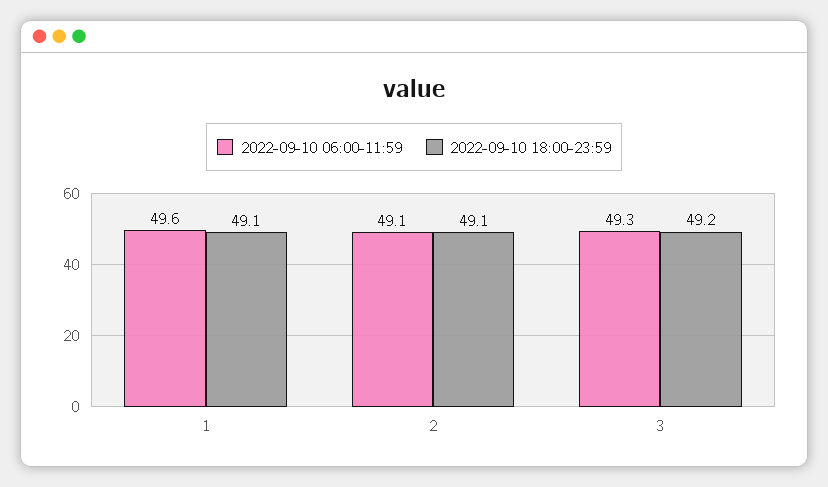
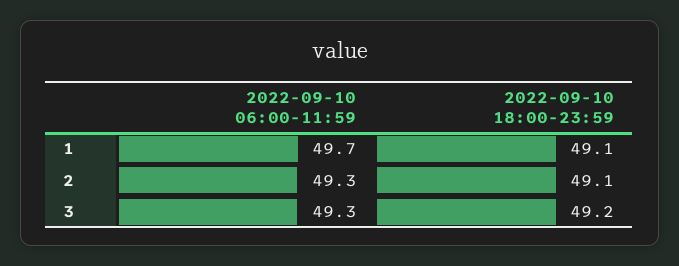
2022-09-10 06:00-11:59, 1: 49.6 -> 49.7
2022-09-10 06:00-11:59, 2: 49.1 -> 49.3

